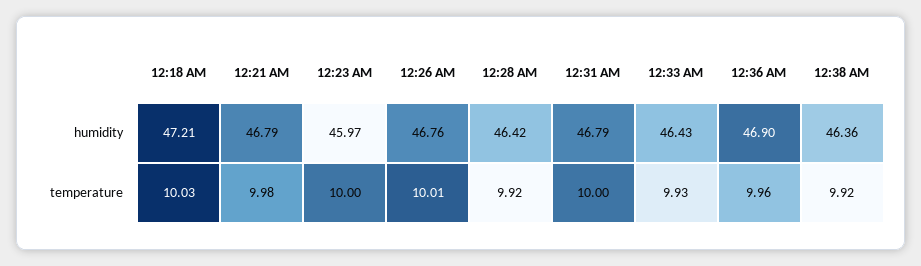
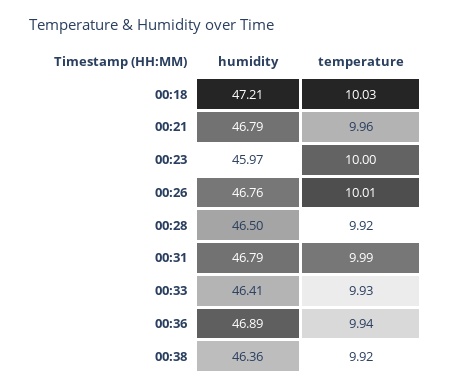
12:28 AM, humidity: 46.42 -> 46.5
12:33 AM, humidity: 46.43 -> 46.41
12:36 AM, humidity: 46.9 -> 46.89
12:21 AM, temperature: 9.98 -> 9.96
12:31 AM, temperature: 10 -> 9.99
12:36 AM, temperature: 9.96 -> 9.94

